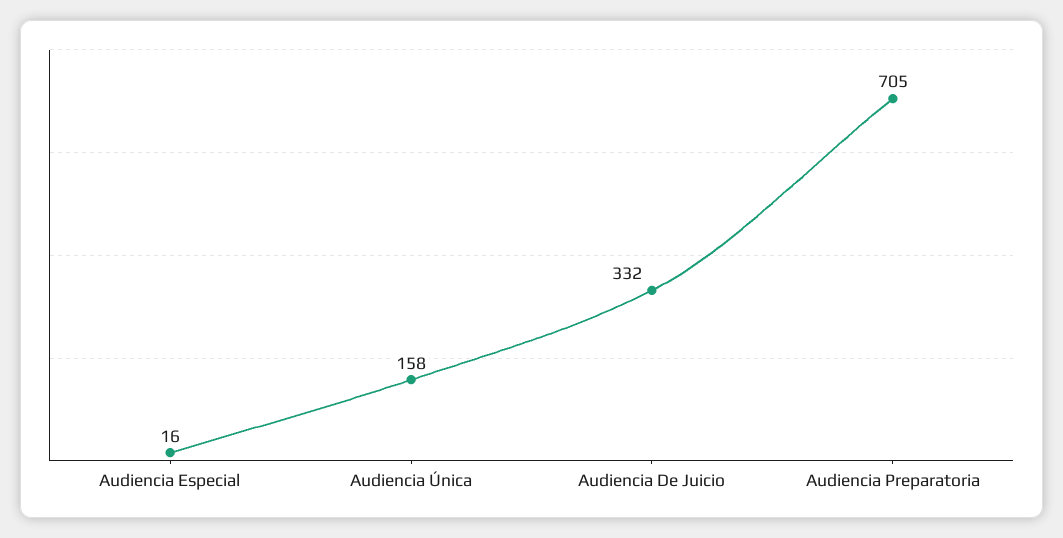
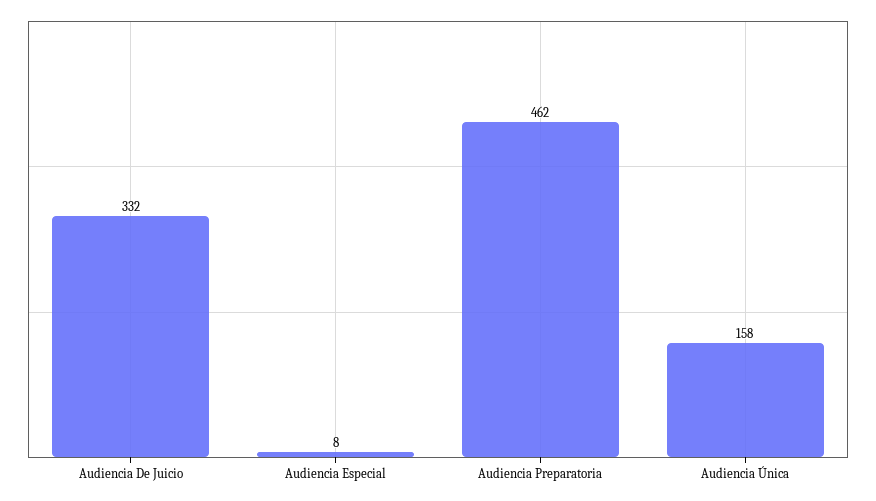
Audiencia Especial: 16 -> 8
Audiencia Preparatoria: 705 -> 462

